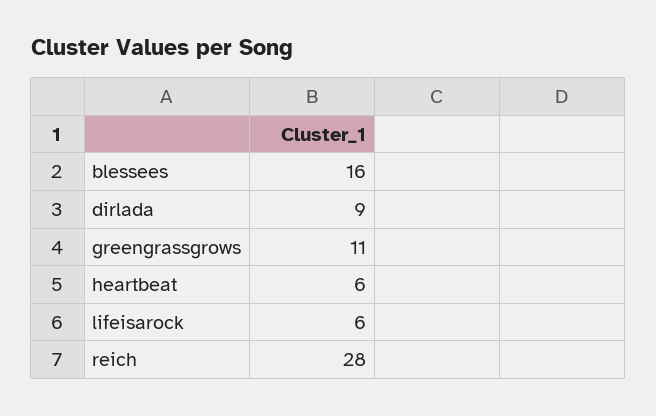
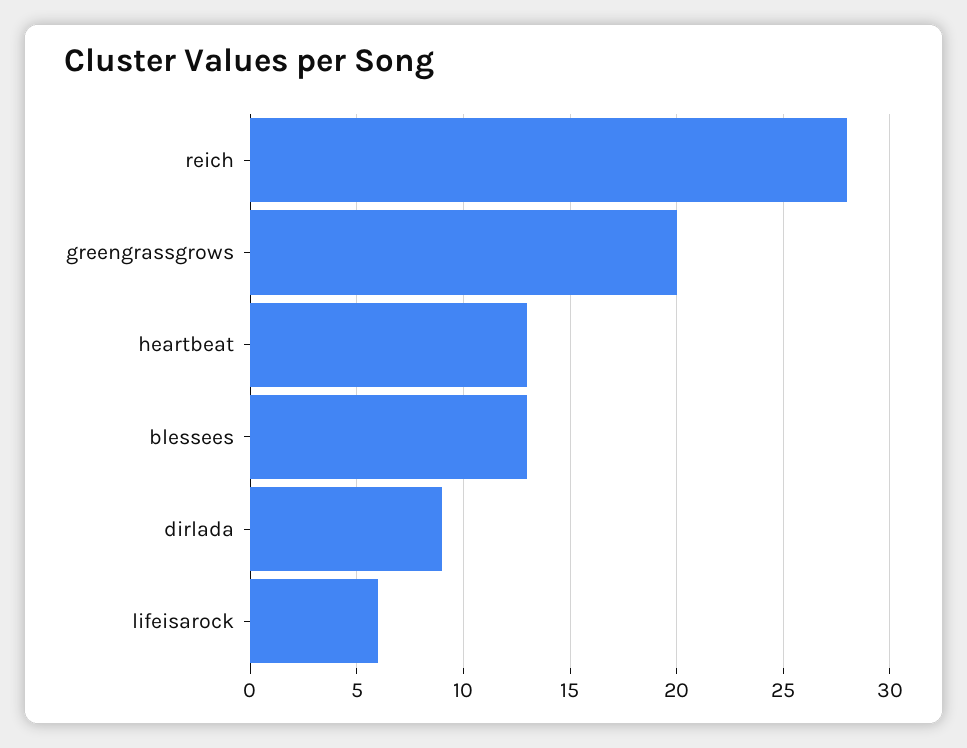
blessees: 16 -> 13
greengrassgrows: 11 -> 20
heartbeat: 6 -> 13

